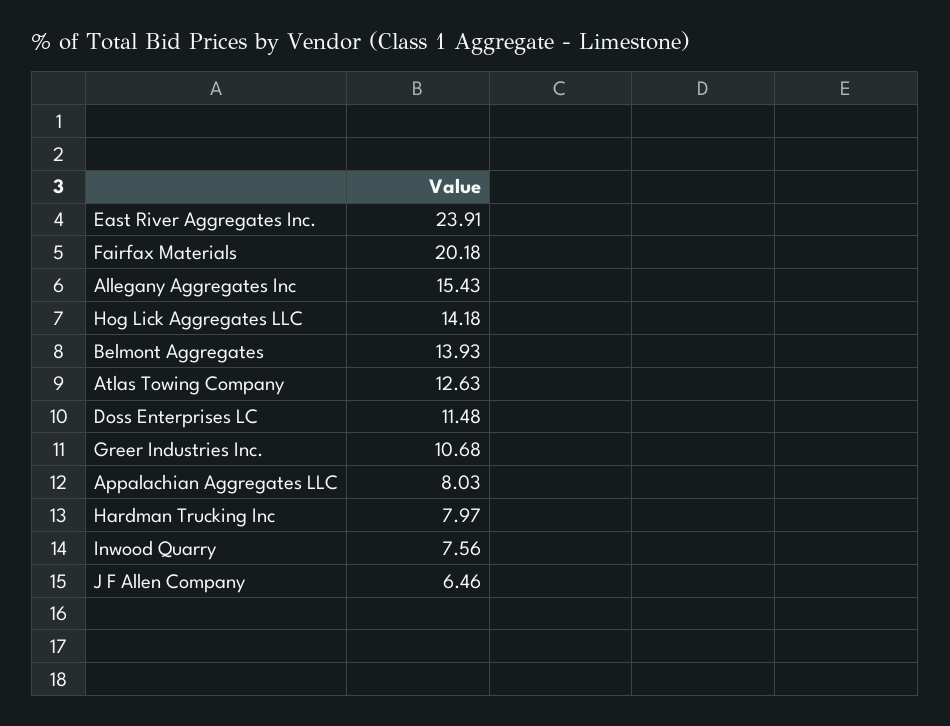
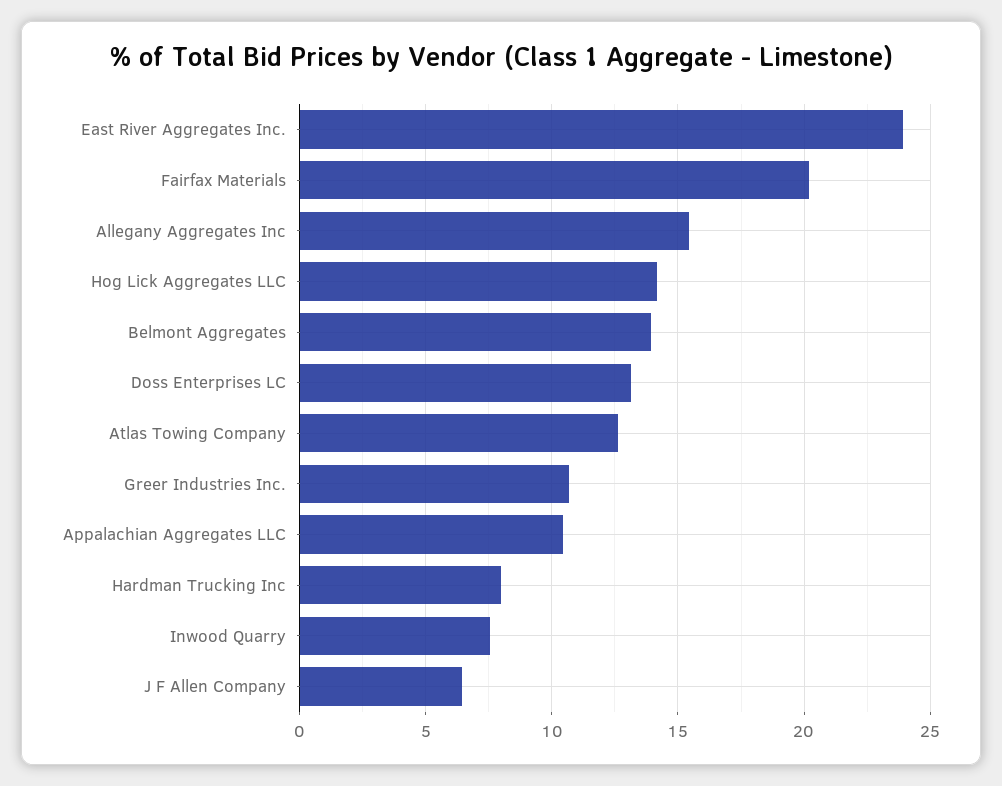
Doss Enterprises LC: 11.48 -> 13
Appalachian Aggregates LLC: 8.03 -> 10.5

